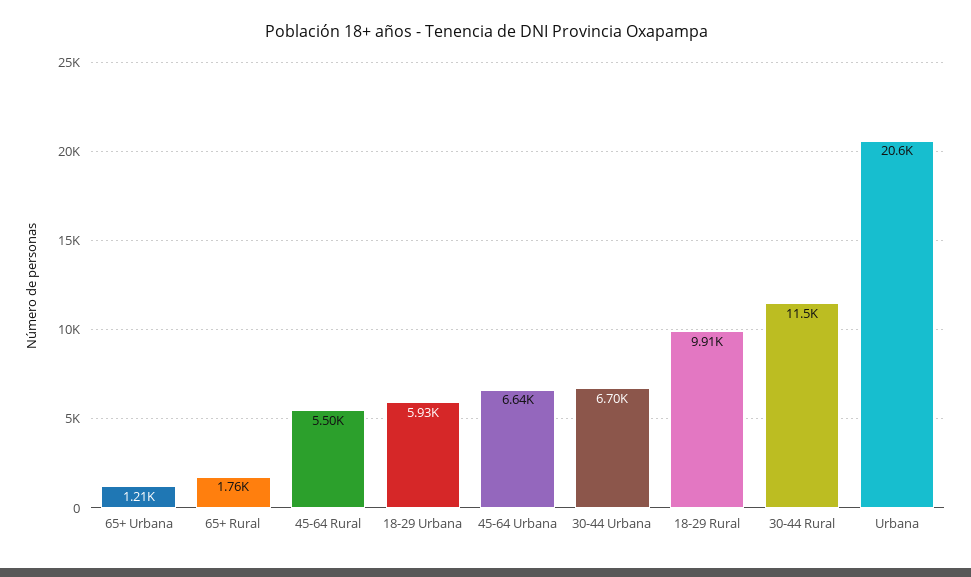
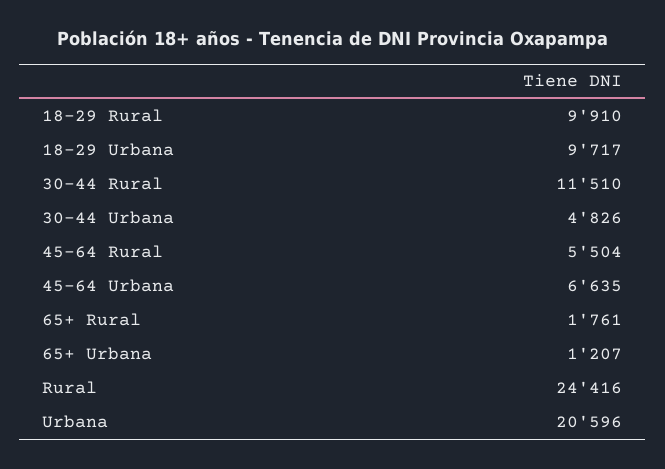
18-29 Urbana: 5930 -> 9717
30-44 Urbana: 6700 -> 4826
Rural: none -> 24416

